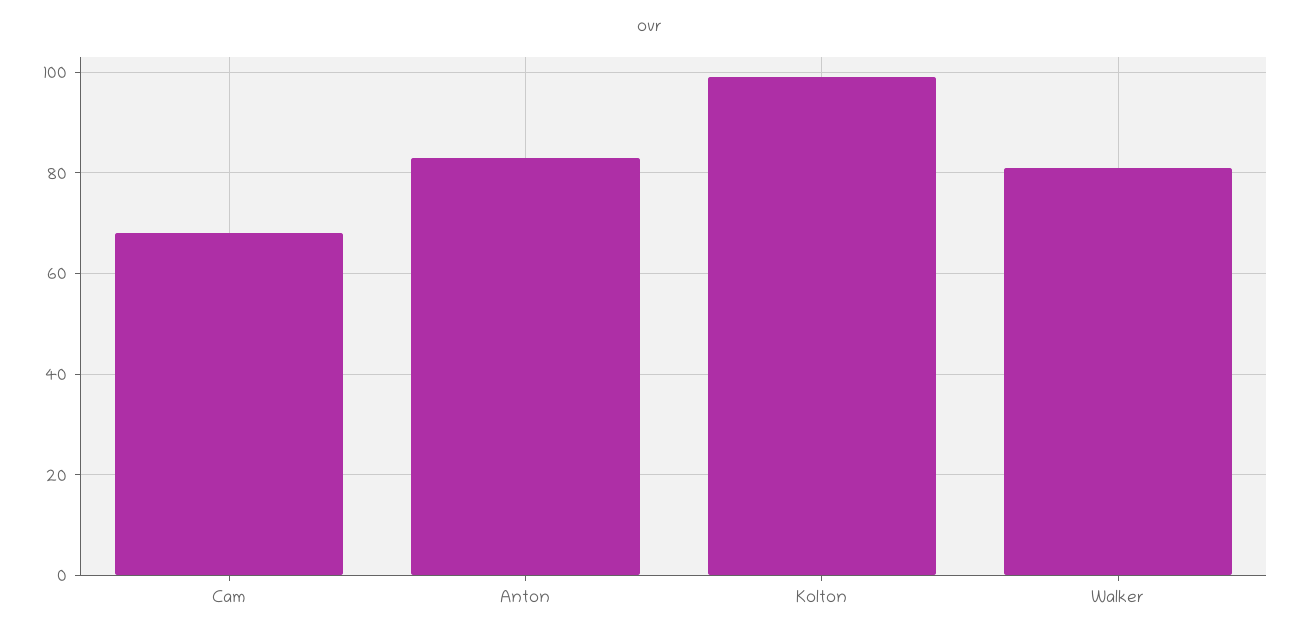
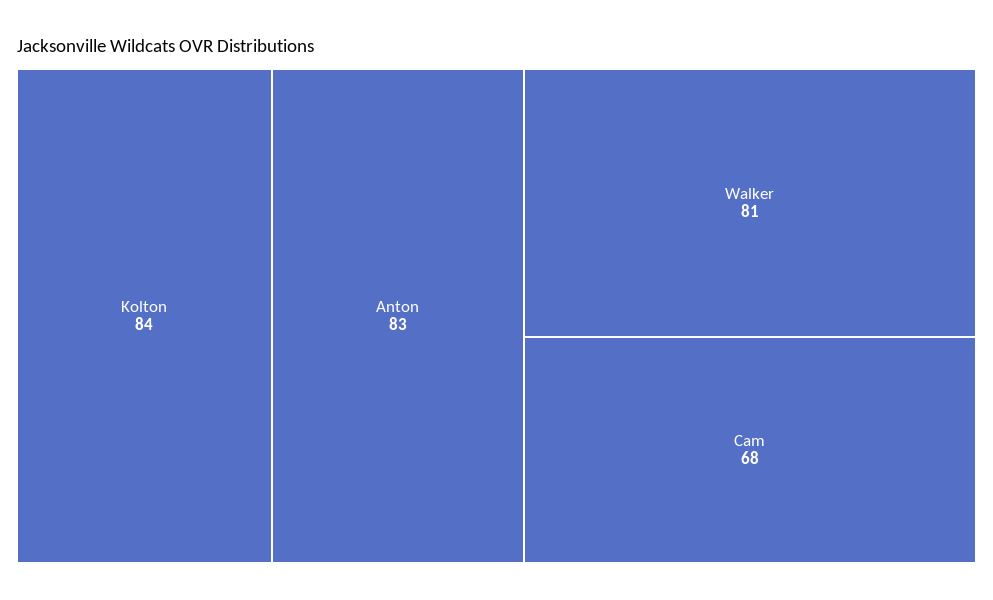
Kolton: 100 -> 84

